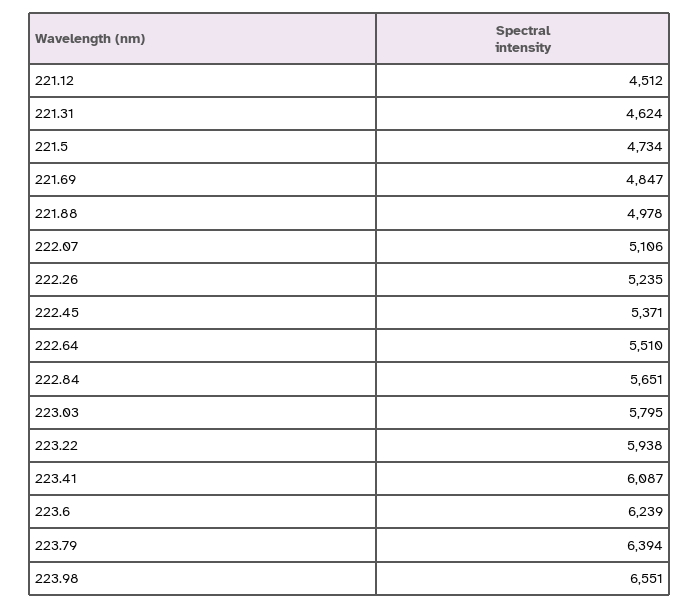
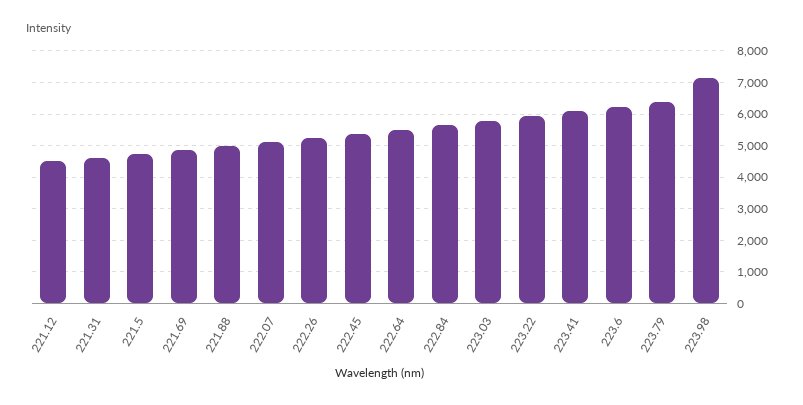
223.98: 6551 -> 7200

